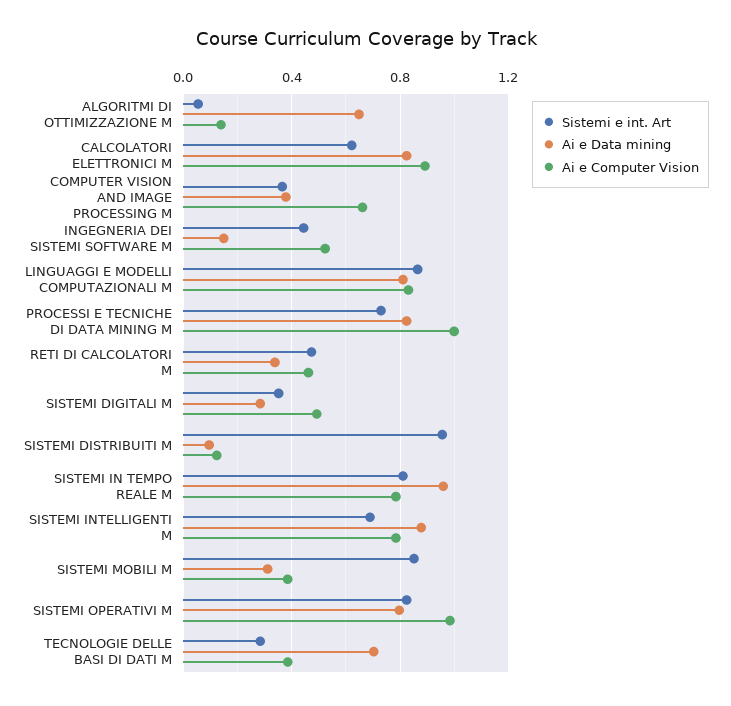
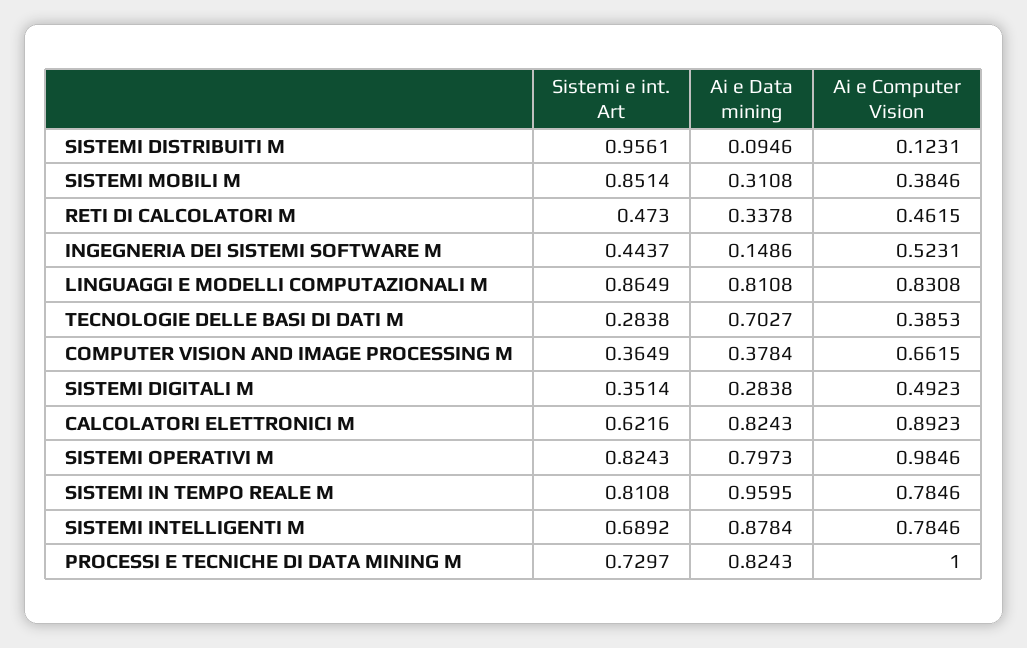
Sistemi e int. Art, ALGORITMI DI OTTIMIZZAZIONE M: 0.05 -> none
Ai e Data mining, ALGORITMI DI OTTIMIZZAZIONE M: 0.65 -> none
Ai e Computer Vision, ALGORITMI DI OTTIMIZZAZIONE M: 0.15 -> none

